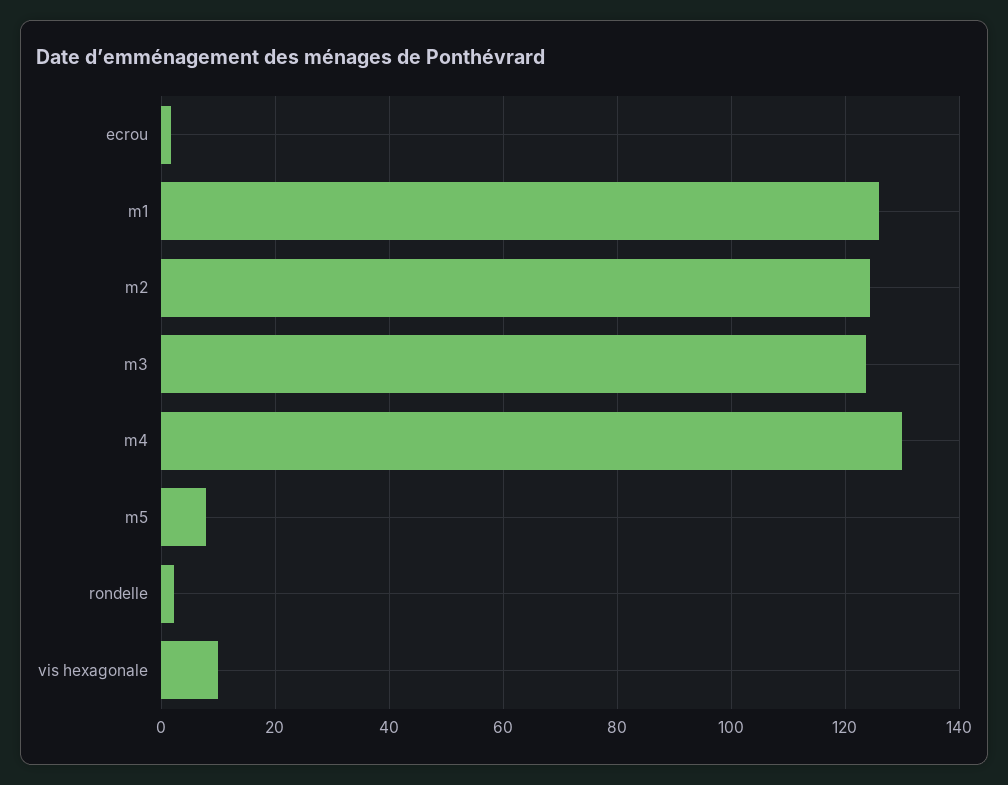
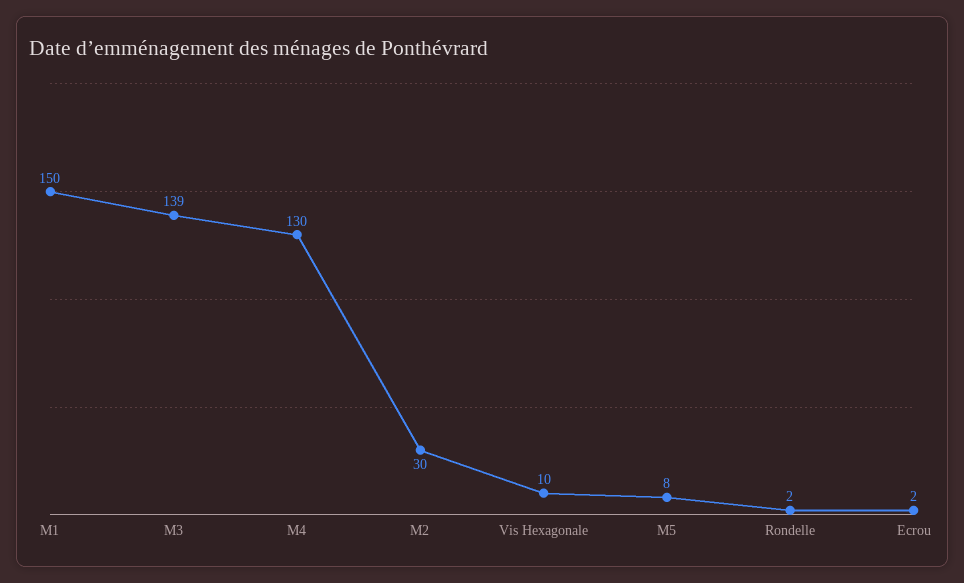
m1: 126 -> 150
m2: 124 -> 30
m3: 124 -> 139

